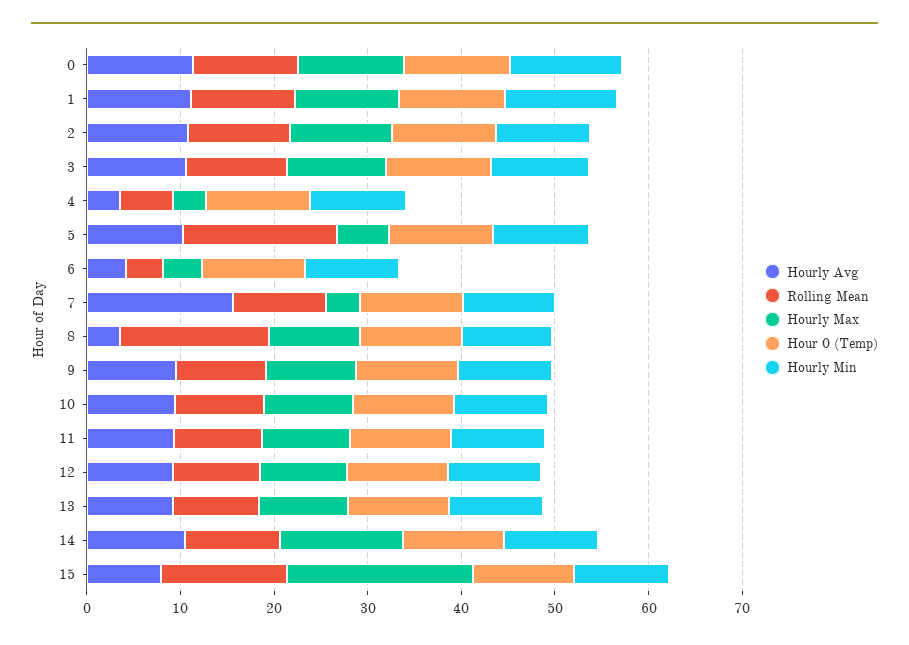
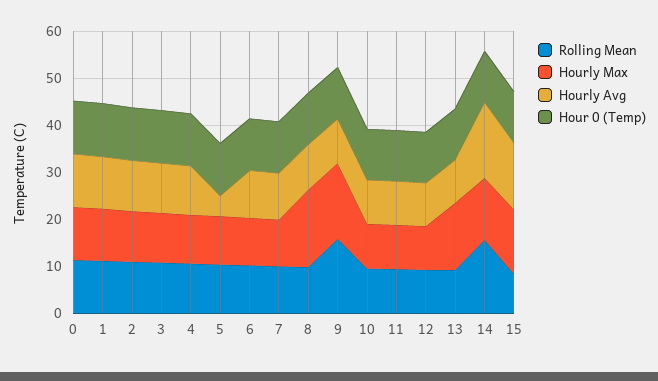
Hourly Min, 0: 12 -> none
Hourly Min, 1: 12 -> none
Hourly Min, 2: 10 -> none
Hourly Min, 3: 10 -> none
Hourly Avg, 4: 4 -> 10
Rolling Mean, 4: 6 -> 10
Hourly Max, 4: 4 -> 10
Hourly Min, 4: 10 -> none
Hourly Avg, 5: 10 -> 4
Rolling Mean, 5: 16 -> 10
Hourly Max, 5: 6 -> 10
Hourly Min, 5: 10 -> none
Hourly Avg, 6: 4 -> 10
Rolling Mean, 6: 4 -> 10
Hourly Max, 6: 4 -> 10
Hourly Min, 6: 10 -> none
Hourly Avg, 7: 16 -> 10
Hourly Max, 7: 4 -> 10
Hourly Min, 7: 10 -> none
Hourly Avg, 8: 4 -> 10
Rolling Mean, 8: 16 -> 10
Hourly Max, 8: 10 -> 16
Hourly Min, 8: 10 -> none
Rolling Mean, 9: 10 -> 16
Hourly Max, 9: 10 -> 16
Hourly Min, 9: 10 -> none
Hourly Min, 10: 10 -> none
Hourly Min, 11: 10 -> none
Hourly Min, 12: 10 -> none
Hourly Max, 13: 10 -> 14
Hourly Min, 13: 10 -> none
Hourly Avg, 14: 10 -> 16
Rolling Mean, 14: 10 -> 16
Hourly Min, 14: 10 -> none
Hourly Avg, 15: 8 -> 14
Rolling Mean, 15: 14 -> 8
Hourly Max, 15: 20 -> 14
Hourly Min, 15: 10 -> none

